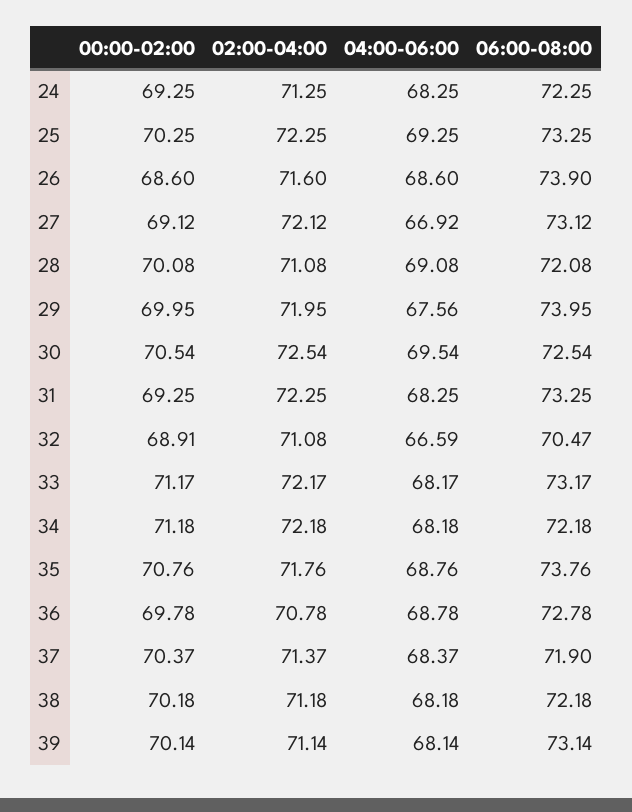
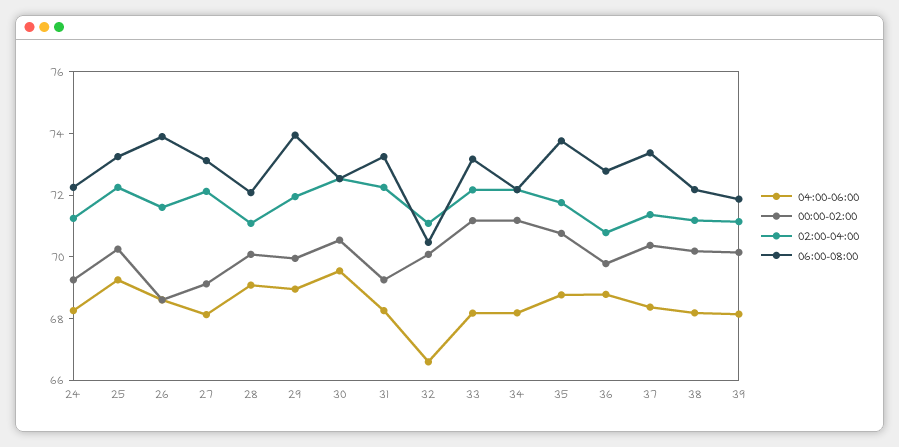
04:00-06:00, 27: 66.92 -> 68
04:00-06:00, 29: 67.56 -> 69
00:00-02:00, 32: 68.91 -> 70
06:00-08:00, 37: 71.9 -> 73.5
06:00-08:00, 39: 73.14 -> 72

